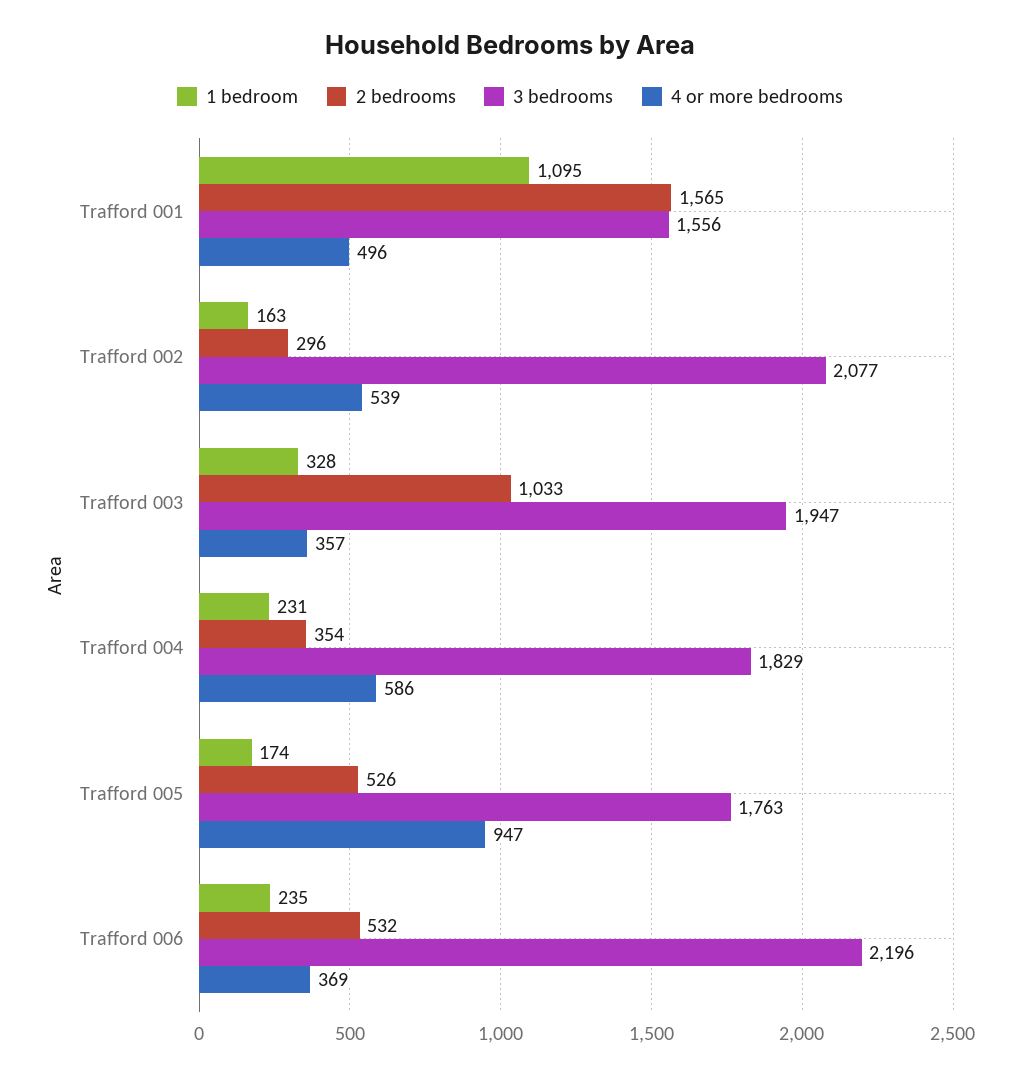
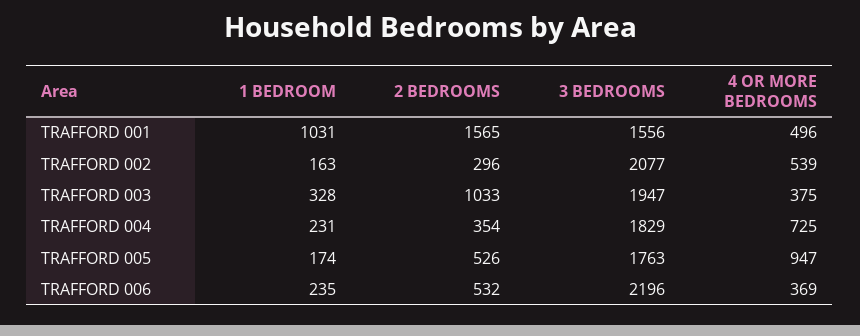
1 bedroom, Trafford 001: 1095 -> 1031
4 or more bedrooms, Trafford 003: 357 -> 375
4 or more bedrooms, Trafford 004: 586 -> 725

